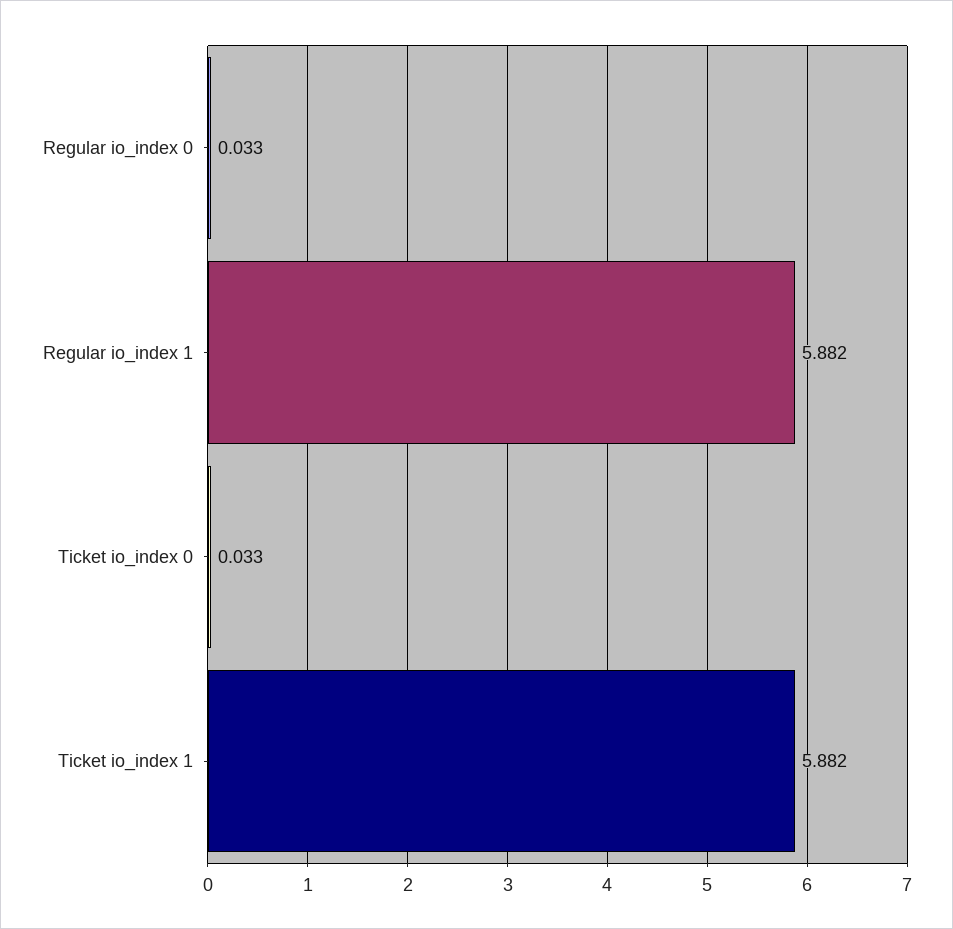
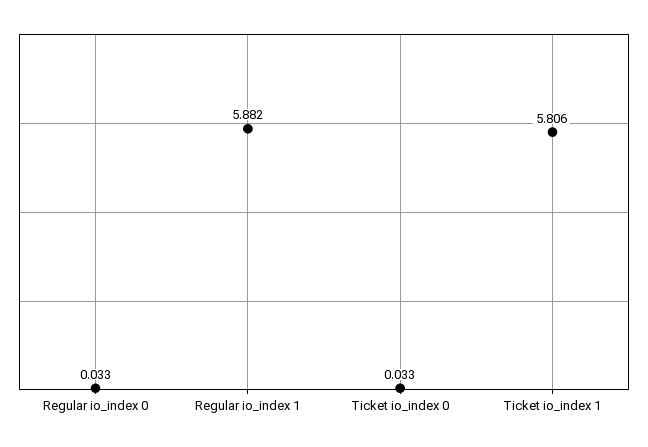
Ticket io_index 1: 5.882 -> 5.806

